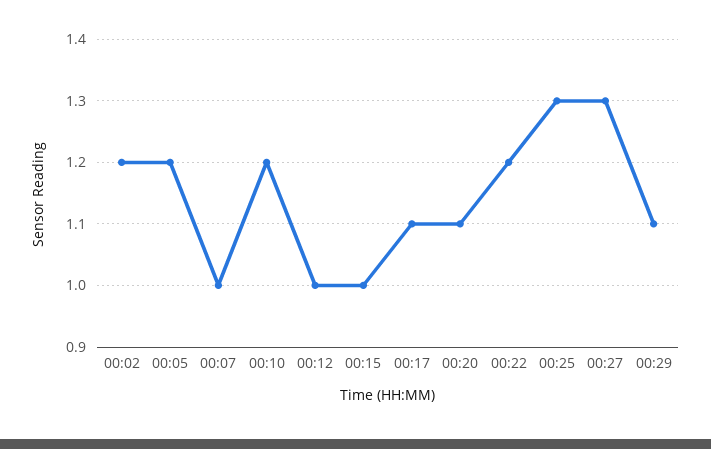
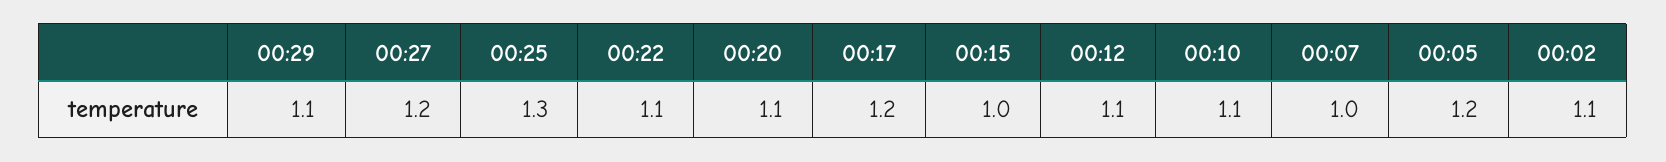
00:02: 1.2 -> 1.1
00:10: 1.2 -> 1.1
00:12: 1 -> 1.1
00:17: 1.1 -> 1.2
00:22: 1.2 -> 1.1
00:27: 1.3 -> 1.2

